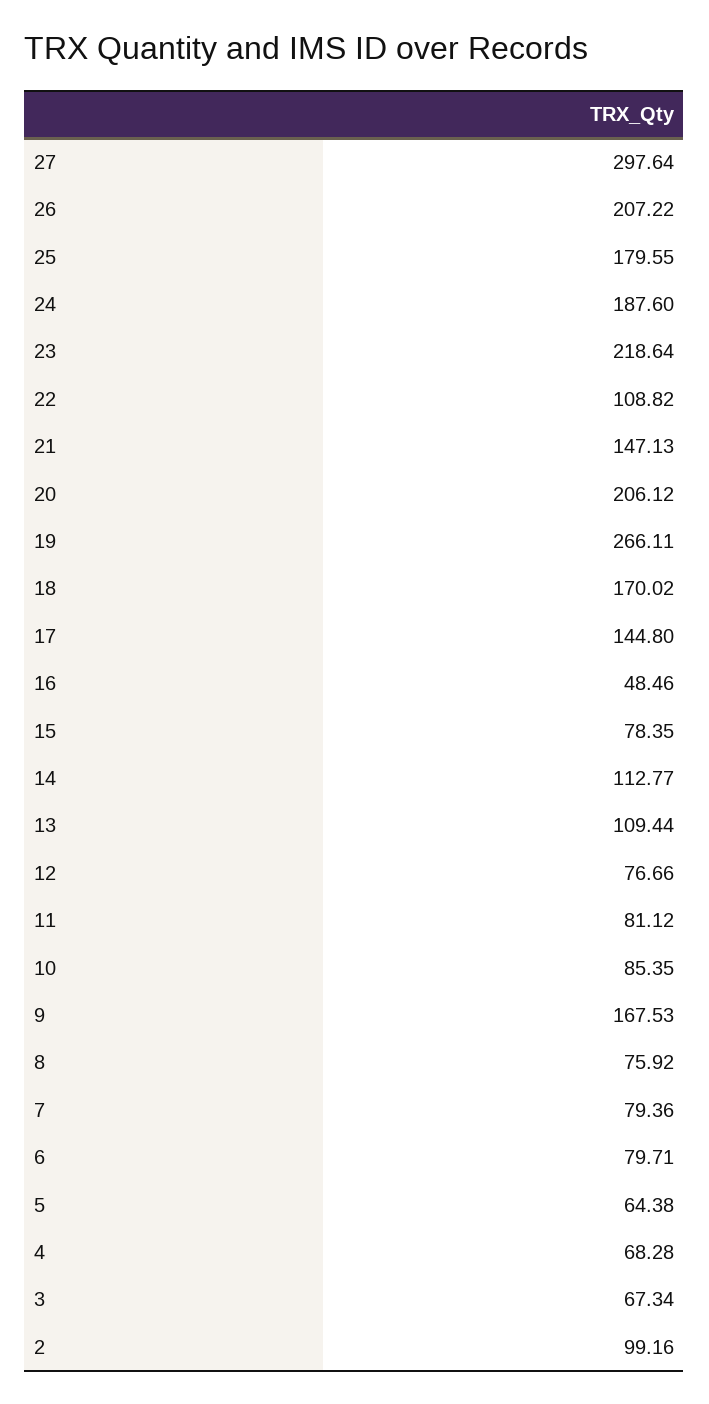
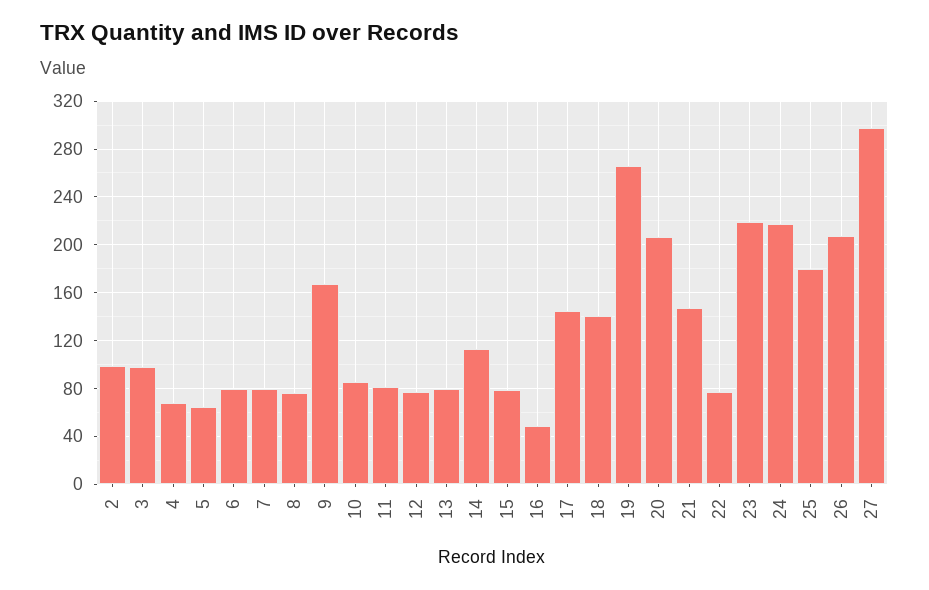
24: 187.6 -> 220
22: 108.82 -> 80
18: 170.02 -> 140
13: 109.44 -> 80
3: 67.34 -> 100

